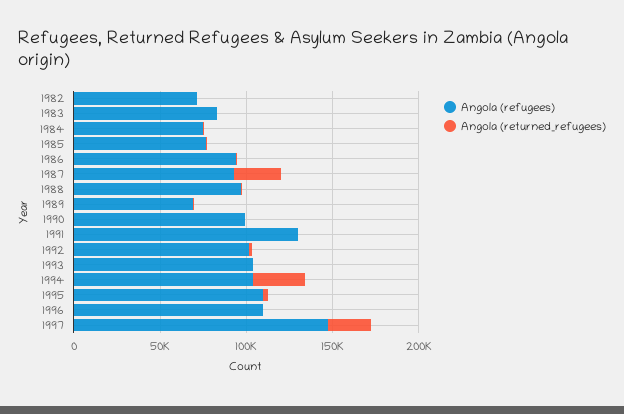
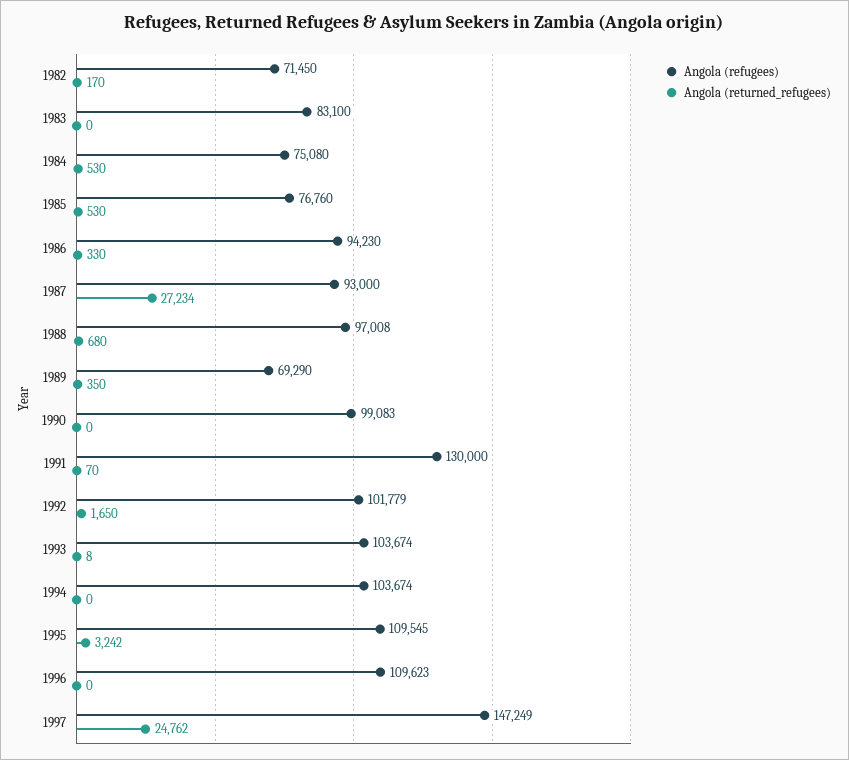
Angola (returned_refugees), 1994: 30000 -> 0

